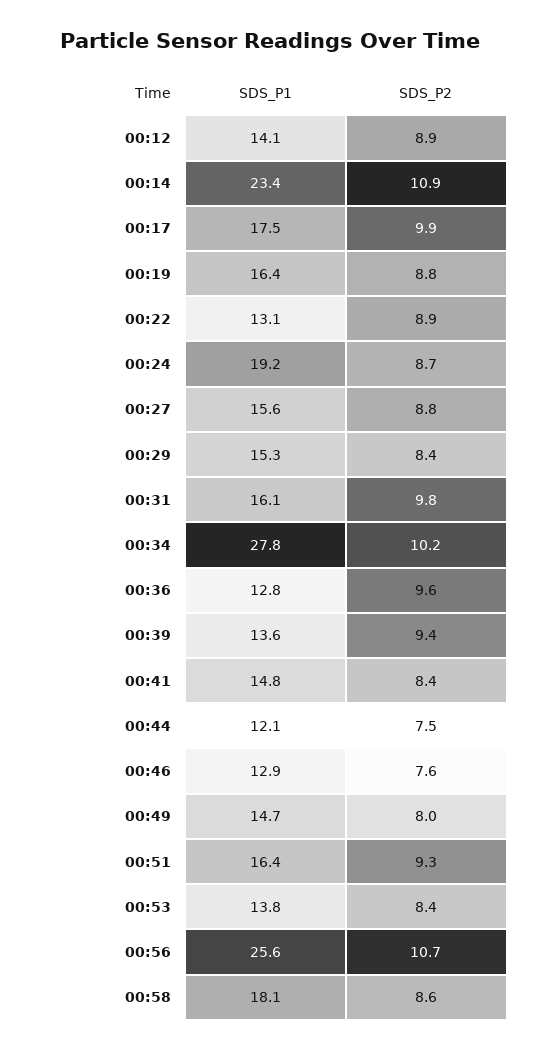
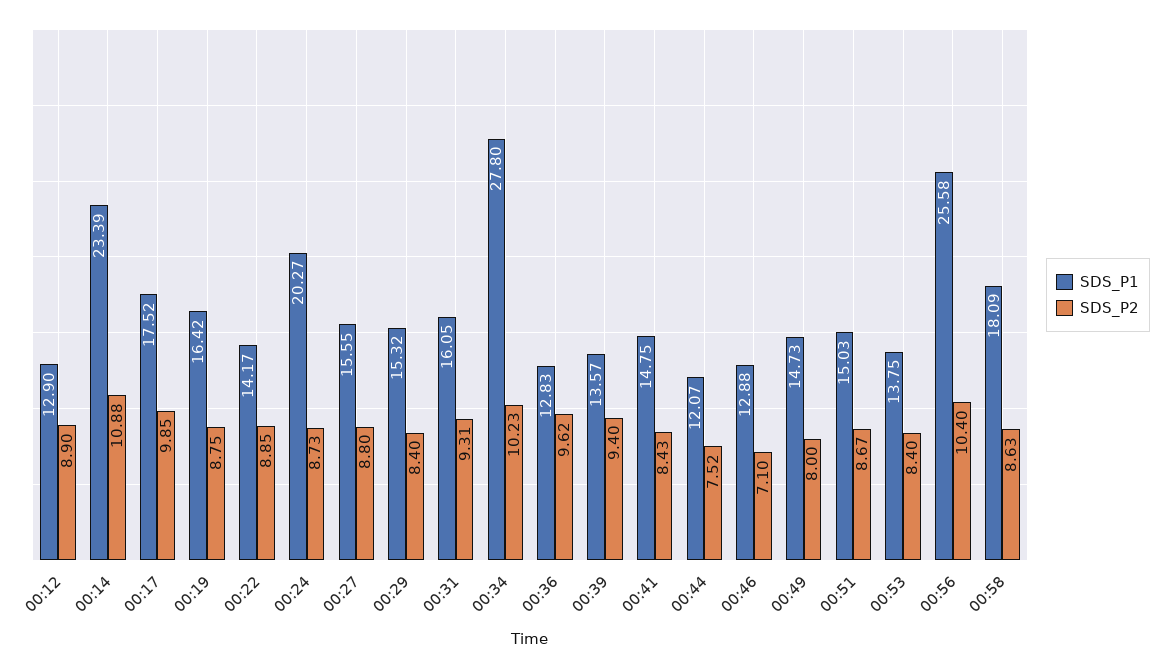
SDS_P1, 00:12: 14.1 -> 12.9
SDS_P1, 00:22: 13.1 -> 14.17
SDS_P1, 00:24: 19.2 -> 20.27
SDS_P2, 00:31: 9.8 -> 9.31
SDS_P2, 00:46: 7.6 -> 7.1
SDS_P1, 00:51: 16.4 -> 15.03
SDS_P2, 00:51: 9.3 -> 8.67
SDS_P2, 00:56: 10.7 -> 10.4

